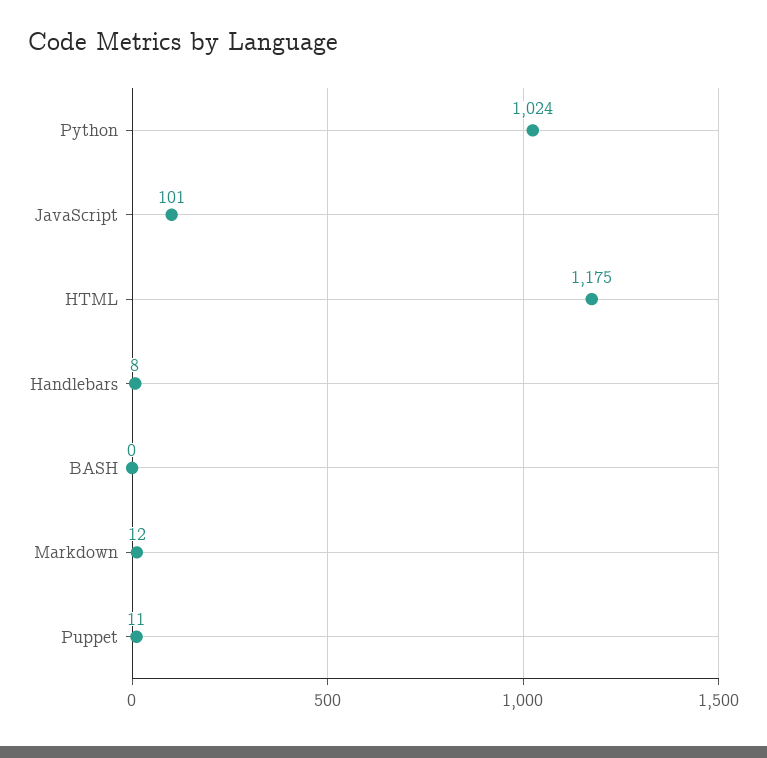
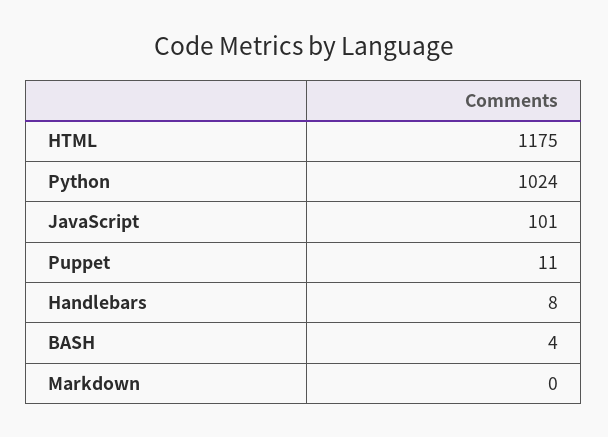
BASH: 0 -> 4
Markdown: 12 -> 0

